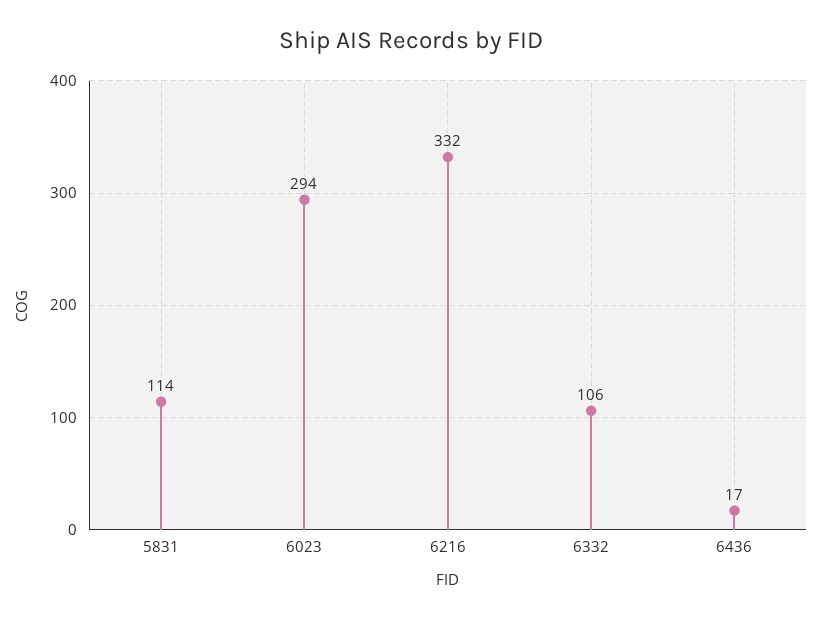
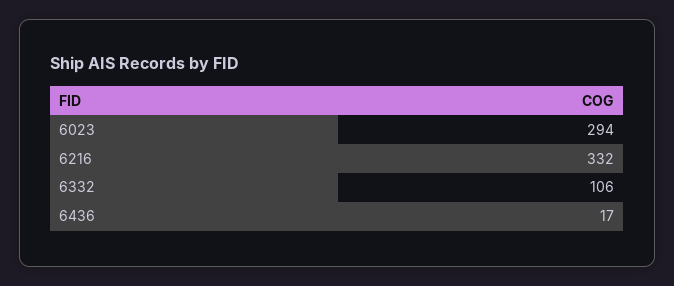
5831: 114 -> none

